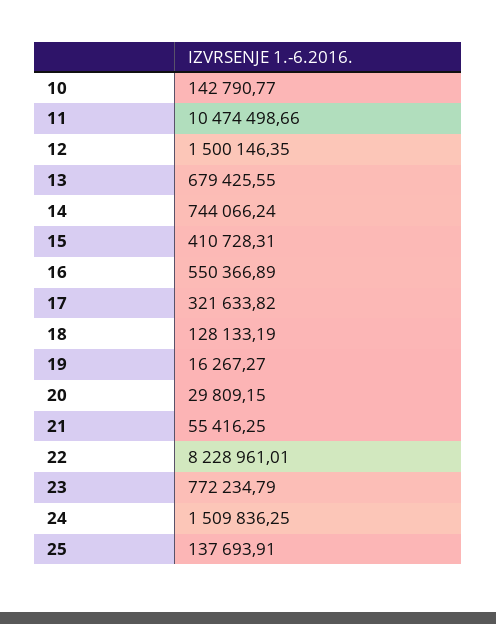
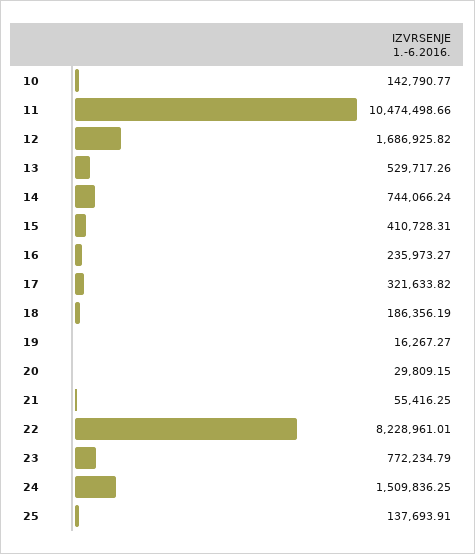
12: 1500146.35 -> 1686925.82
13: 679425.55 -> 529717.26
16: 550366.89 -> 235973.27
18: 128133.19 -> 186356.19

